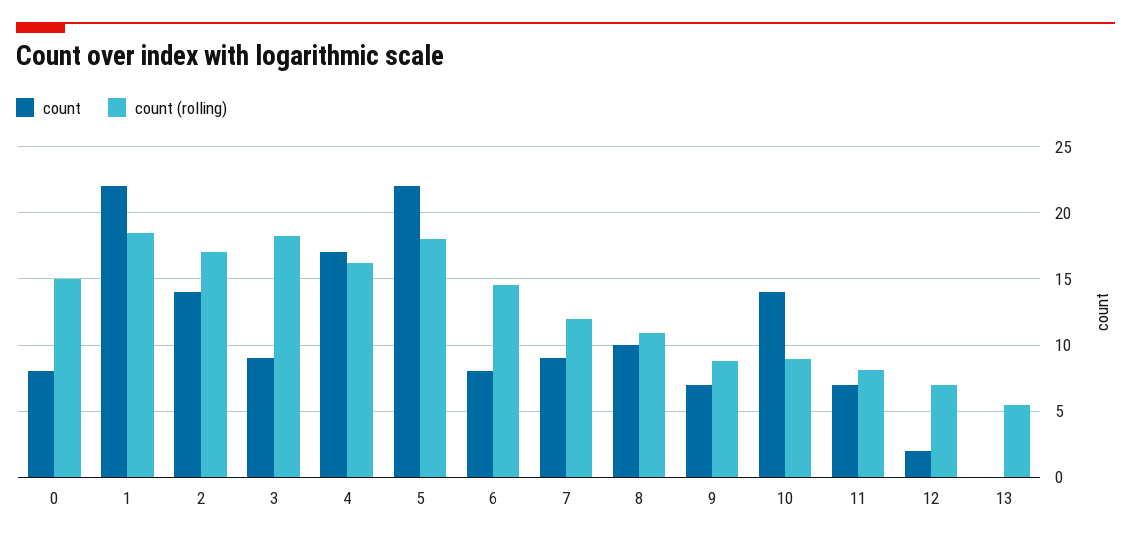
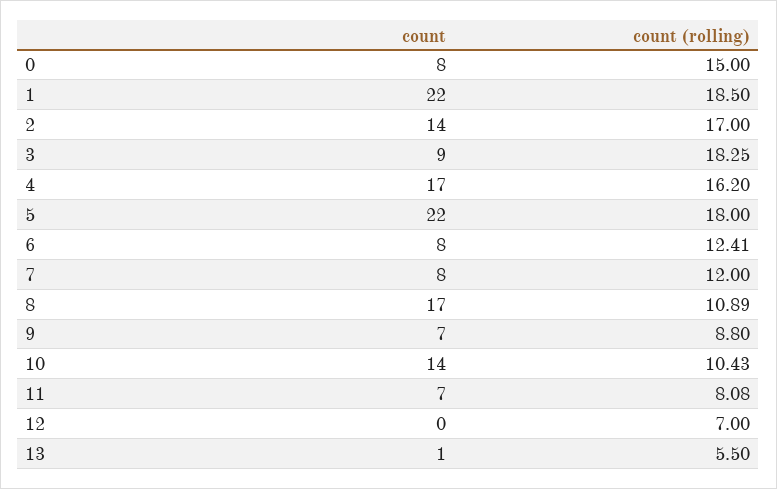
count (rolling), 6: 14.5 -> 12.41
count, 7: 9 -> 8
count, 8: 10 -> 17
count (rolling), 10: 9 -> 10.43
count, 12: 2 -> 0
count, 13: 0 -> 1

